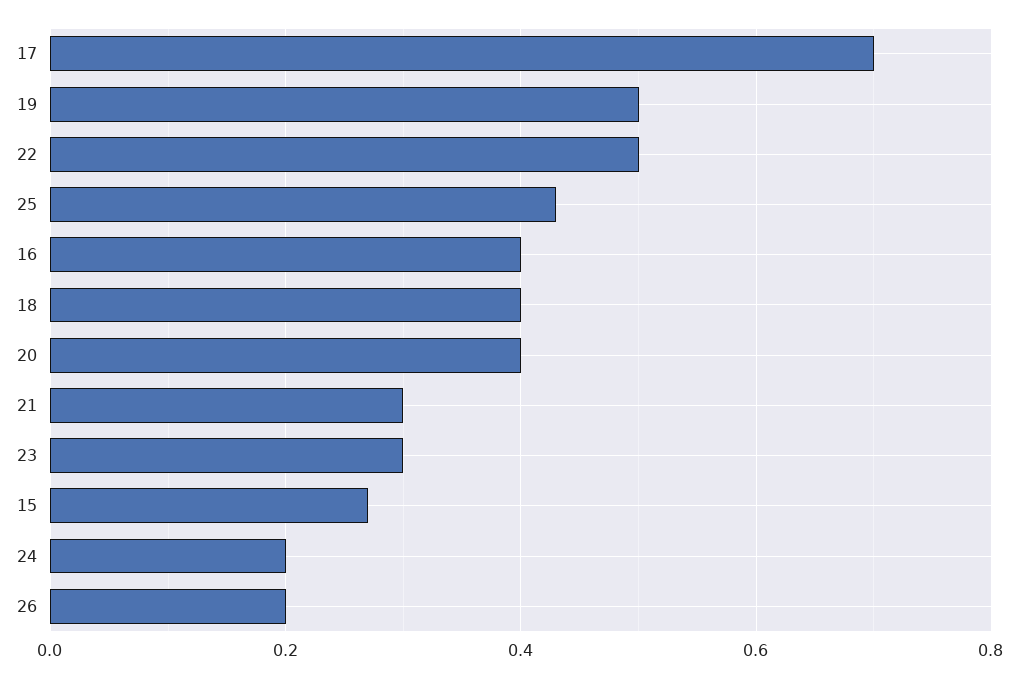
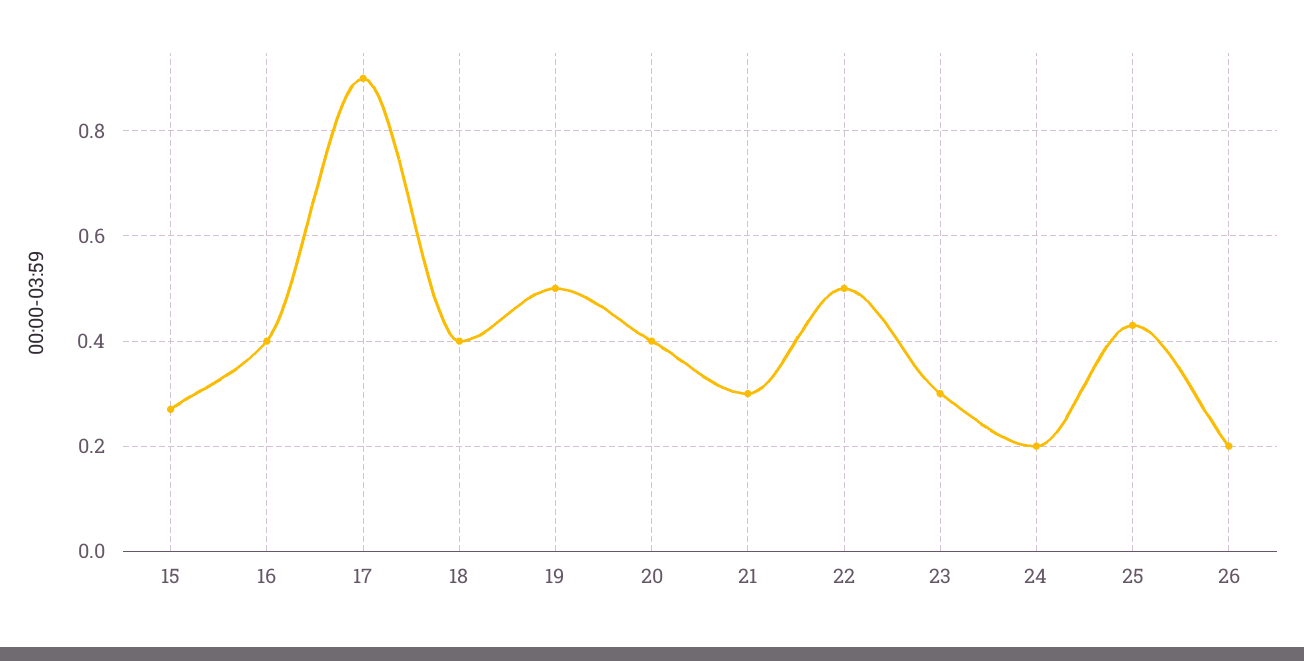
17: 0.7 -> 0.9

